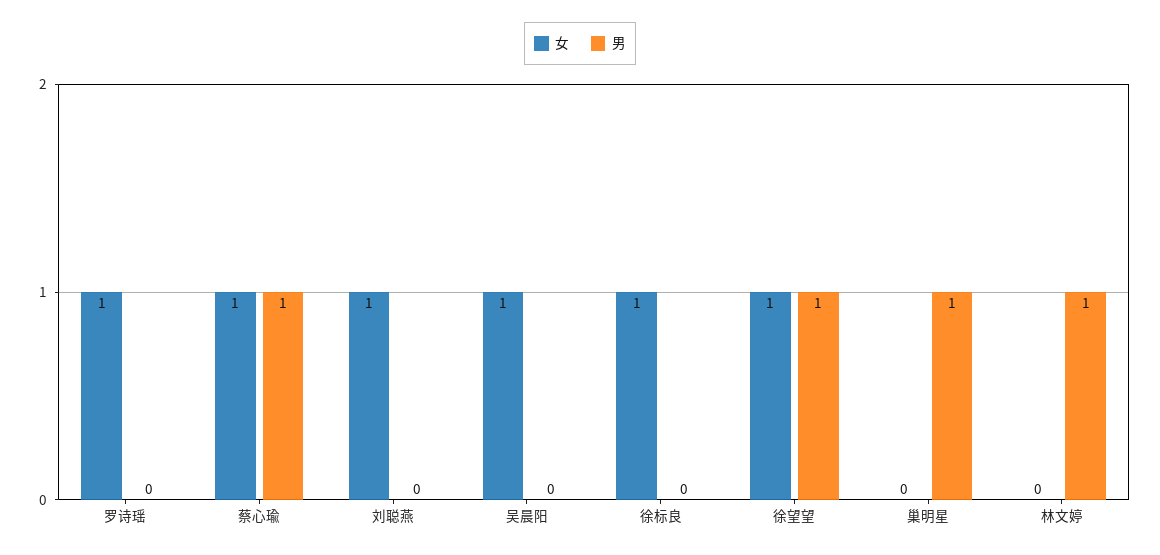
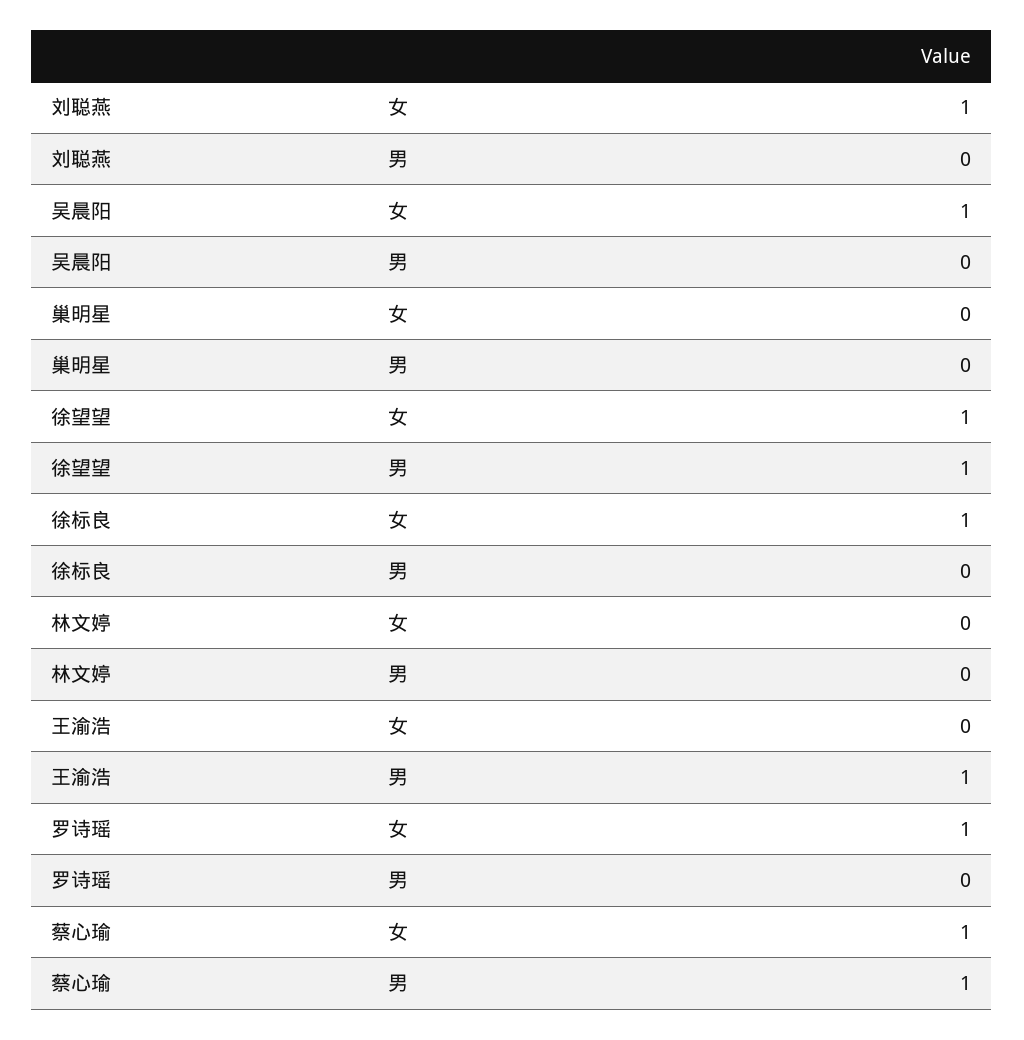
男, 巢明星: 1 -> 0
男, 林文婷: 1 -> 0
女, 王渝浩: none -> 0
男, 王渝浩: none -> 1

